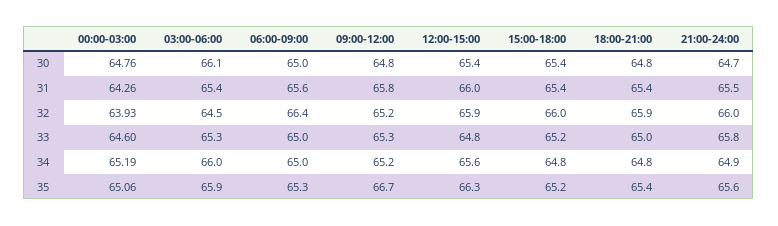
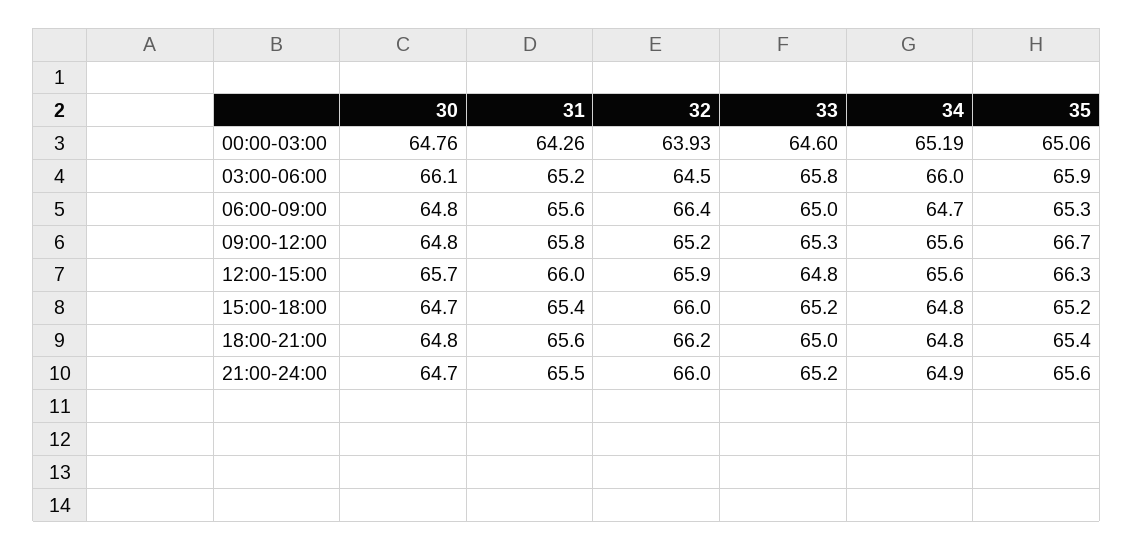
06:00-09:00, 30: 65 -> 64.8
12:00-15:00, 30: 65.4 -> 65.7
15:00-18:00, 30: 65.4 -> 64.7
03:00-06:00, 31: 65.4 -> 65.2
18:00-21:00, 31: 65.4 -> 65.6
18:00-21:00, 32: 65.9 -> 66.2
03:00-06:00, 33: 65.3 -> 65.8
21:00-24:00, 33: 65.8 -> 65.2
06:00-09:00, 34: 65 -> 64.7
09:00-12:00, 34: 65.2 -> 65.6

